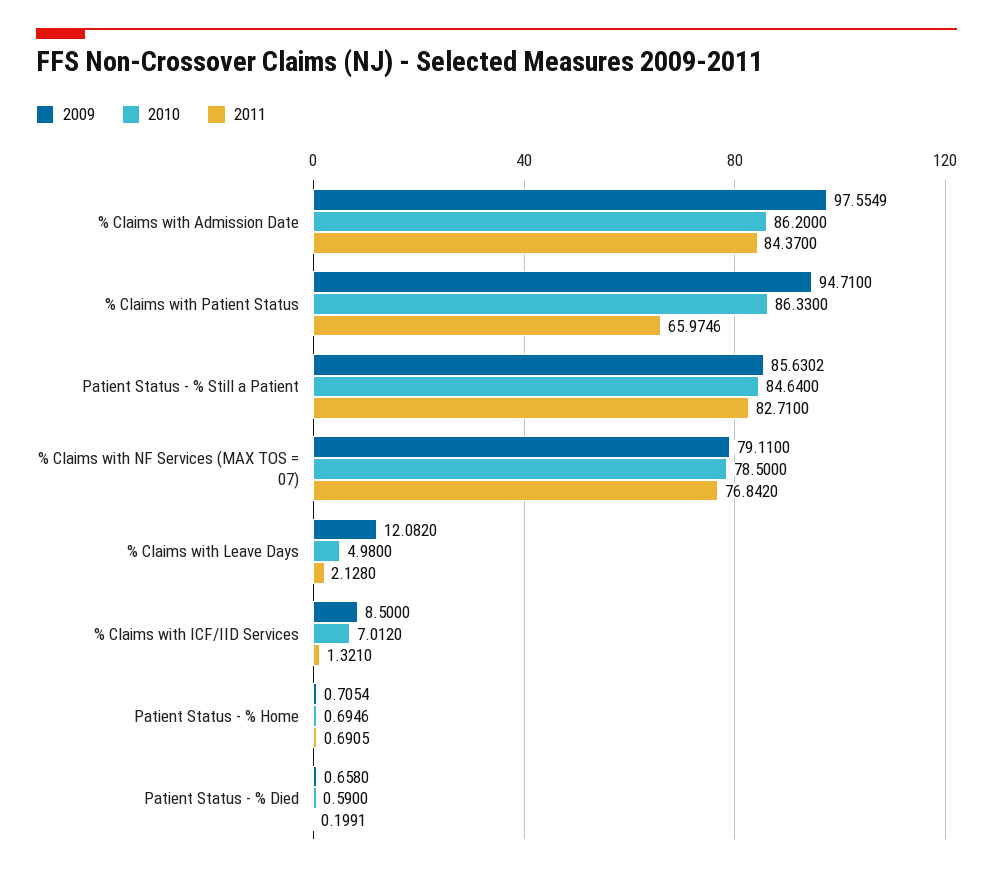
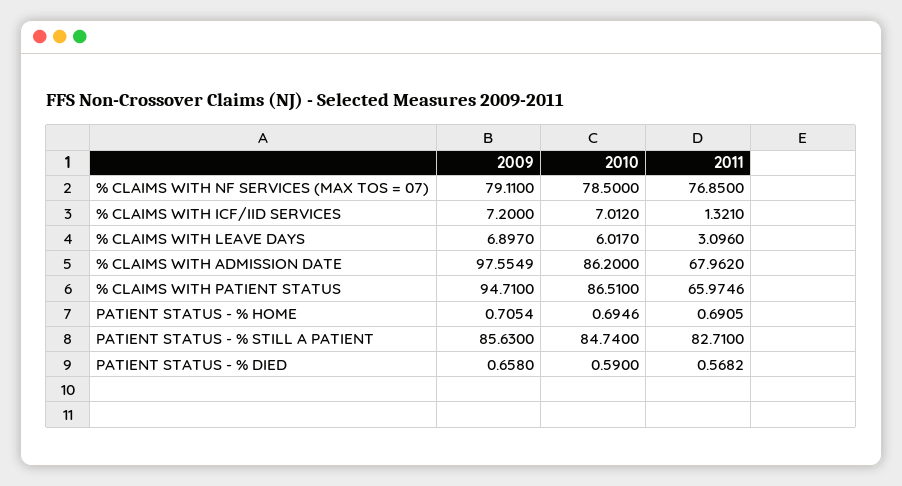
2011, % Claims with Admission Date: 84.37 -> 67.962
2010, % Claims with Patient Status: 86.33 -> 86.51
2009, Patient Status - % Still a Patient: 85.6302 -> 85.63
2010, Patient Status - % Still a Patient: 84.64 -> 84.74
2011, % Claims with NF Services (MAX TOS = 07): 76.842 -> 76.85
2009, % Claims with Leave Days: 12.082 -> 6.897
2010, % Claims with Leave Days: 4.98 -> 6.017
2011, % Claims with Leave Days: 2.128 -> 3.096
2009, % Claims with ICF/IID Services: 8.5 -> 7.2
2011, Patient Status - % Died: 0.1991 -> 0.5682

